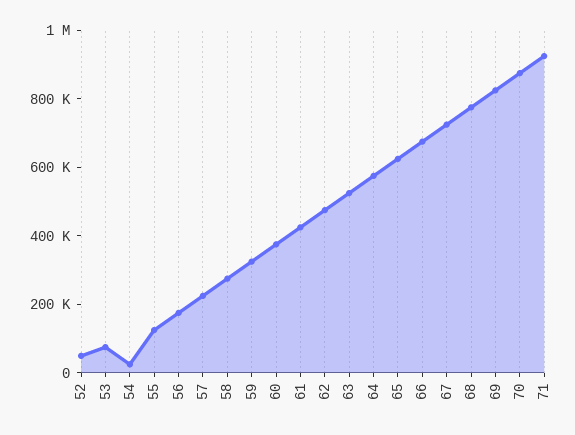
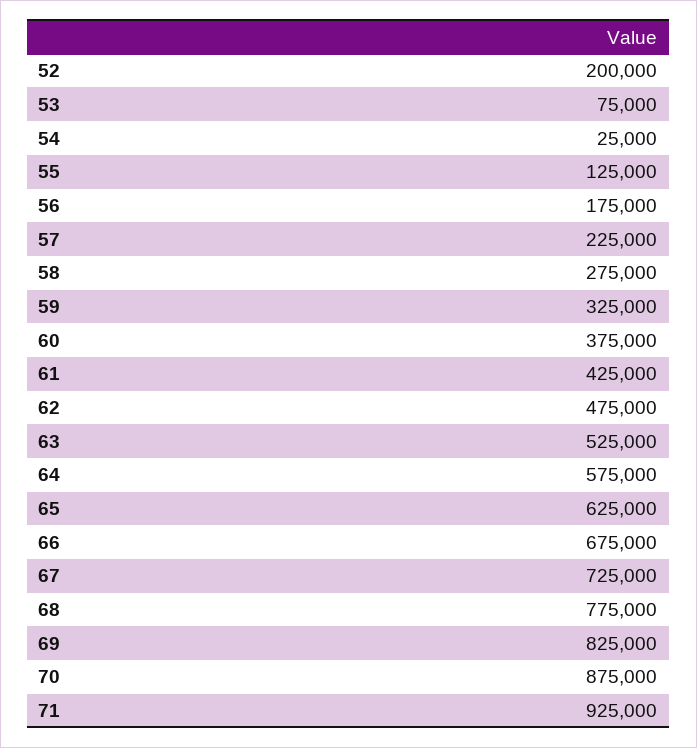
52: 50000 -> 200000

